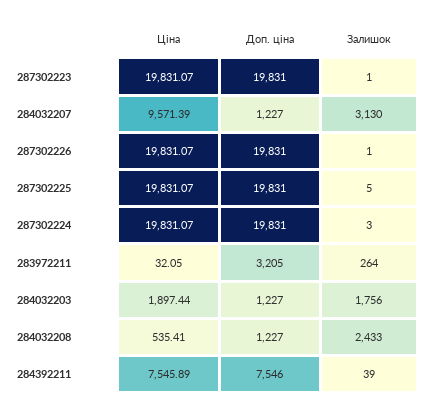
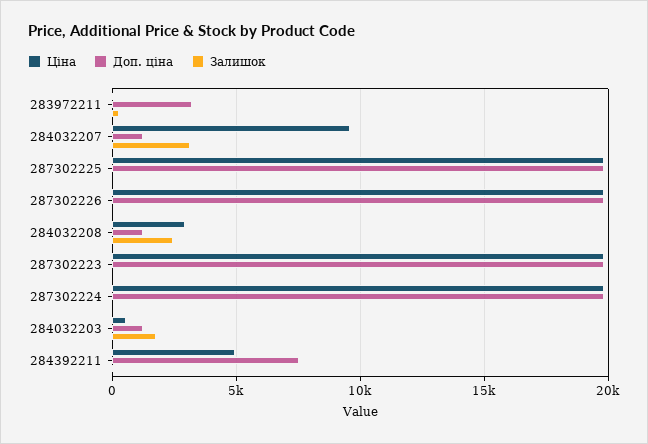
Ціна, 284032203: 1897.44 -> 500
Ціна, 284032208: 535.41 -> 3000
Ціна, 284392211: 7545.89 -> 5000

